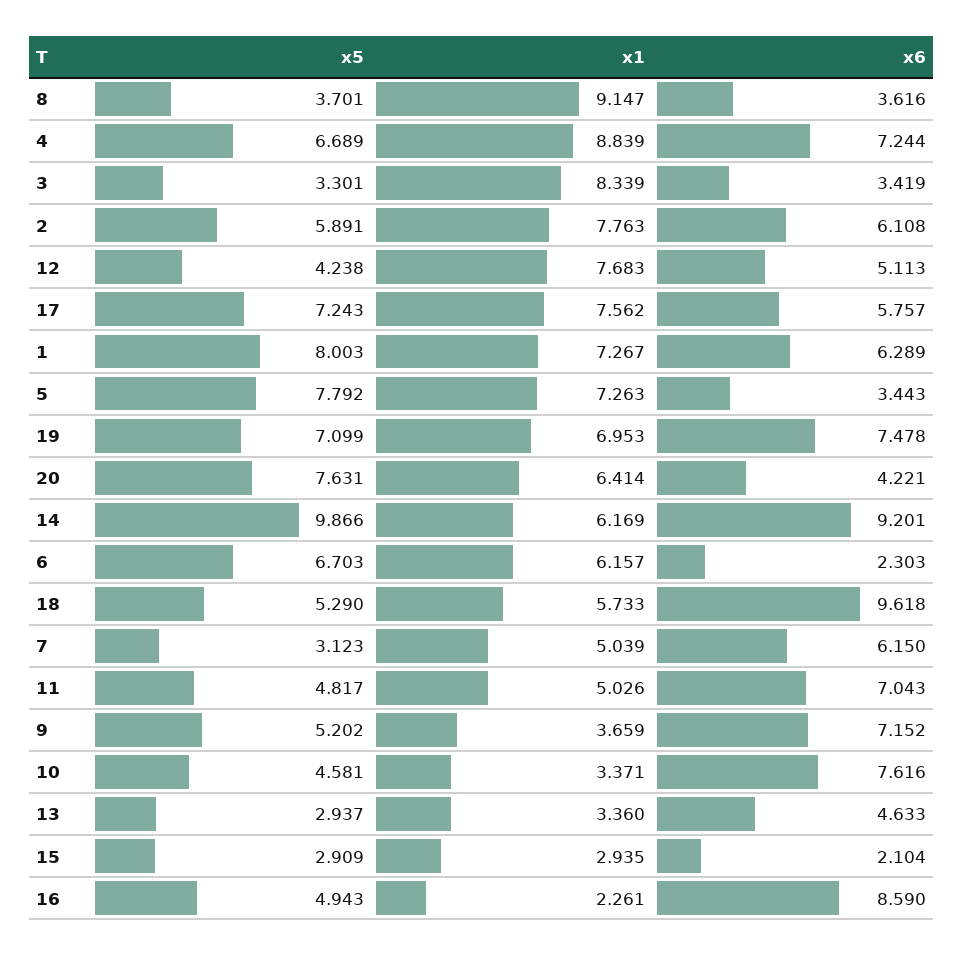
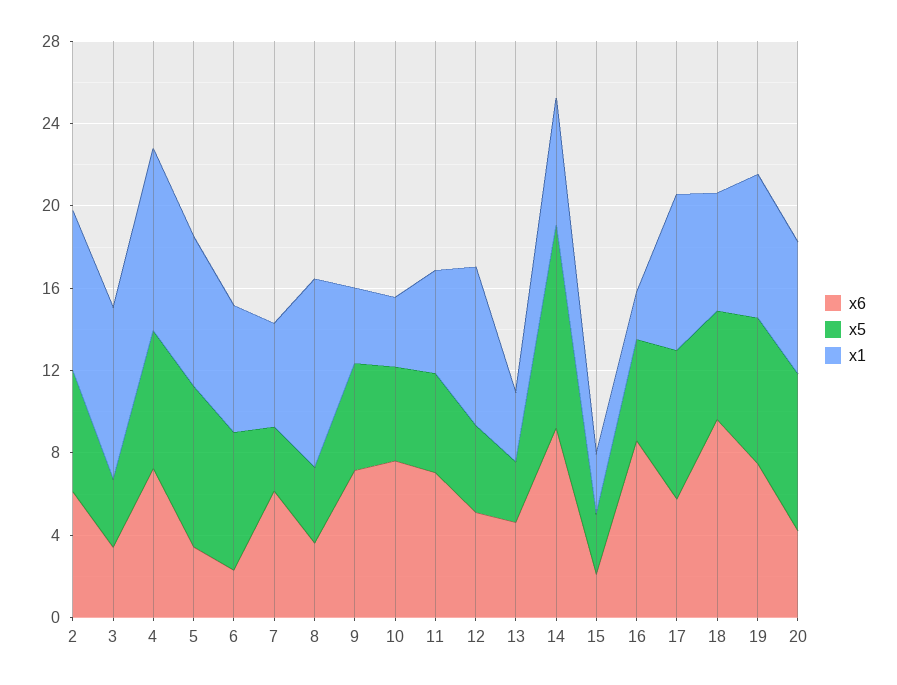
x5, 1: 8.003 -> none
x1, 1: 7.267 -> none
x6, 1: 6.289 -> none

